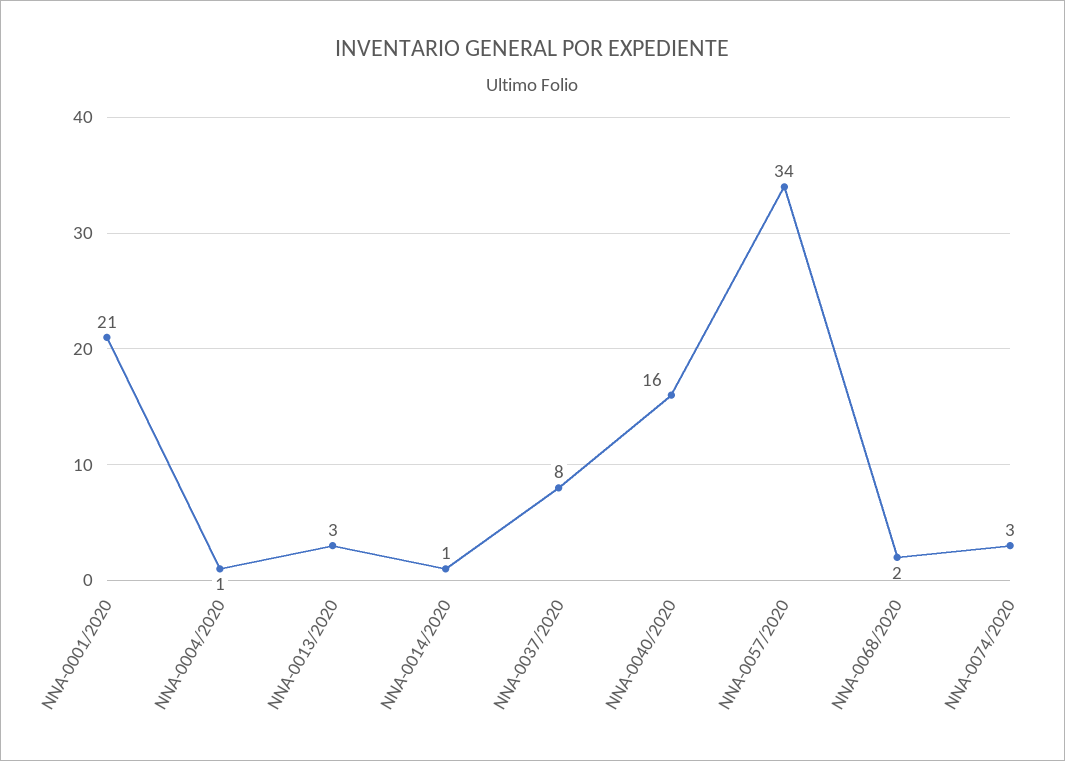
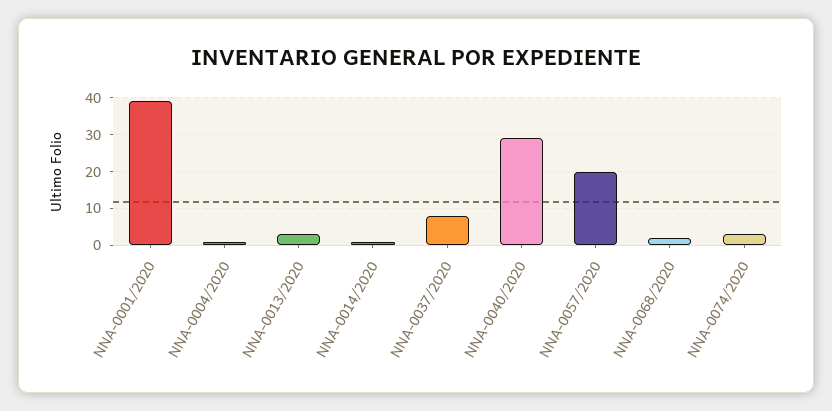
NNA-0001/2020: 21 -> 40
NNA-0040/2020: 16 -> 30
NNA-0057/2020: 34 -> 20

